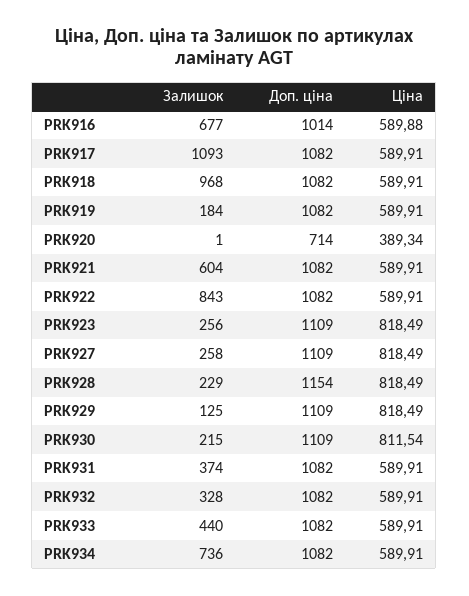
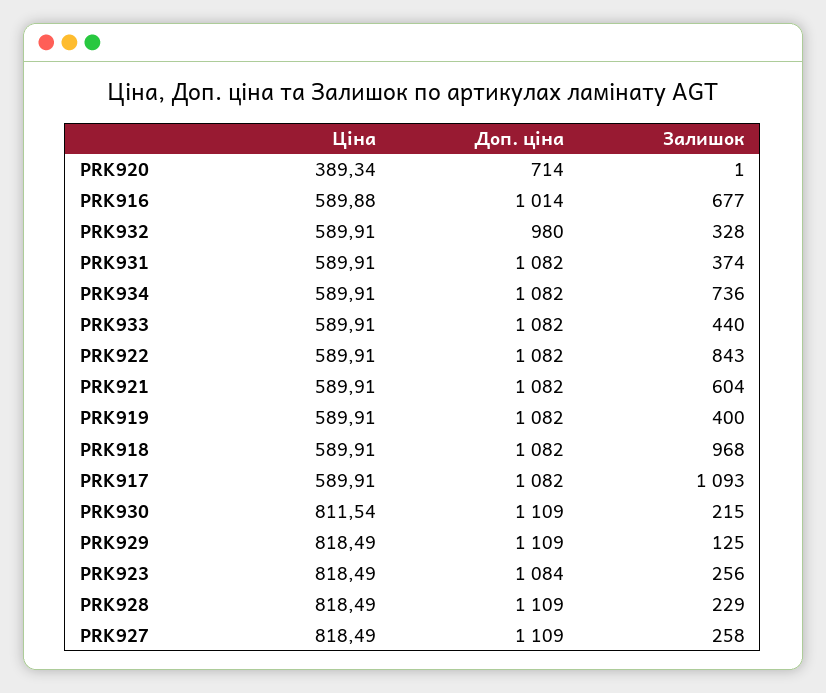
Залишок, PRK919: 184 -> 400
Доп. ціна, PRK923: 1109 -> 1084
Доп. ціна, PRK928: 1154 -> 1109
Доп. ціна, PRK932: 1082 -> 980

